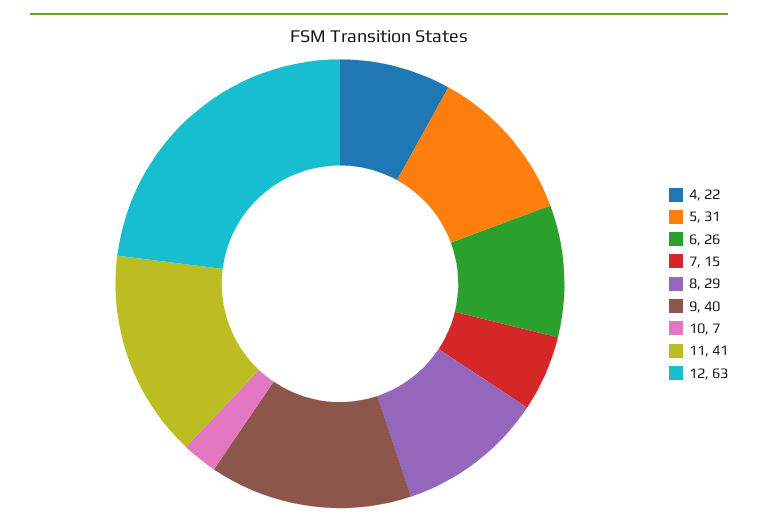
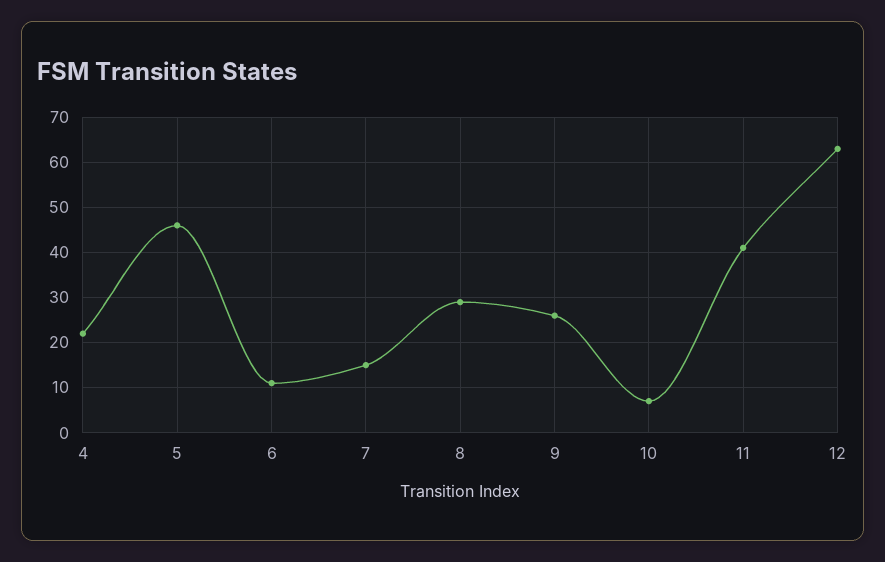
5: 31 -> 45
6: 26 -> 10
9: 40 -> 25

